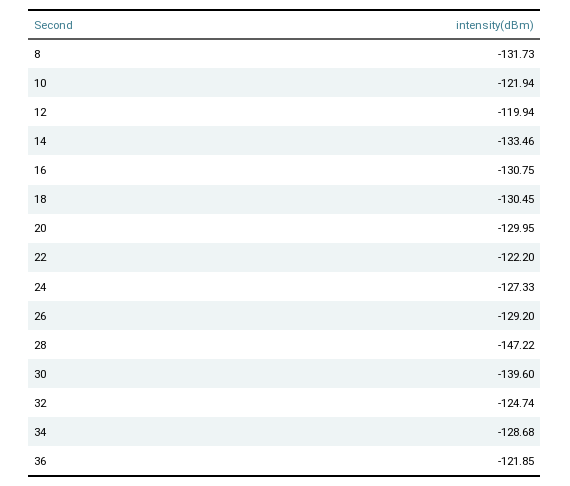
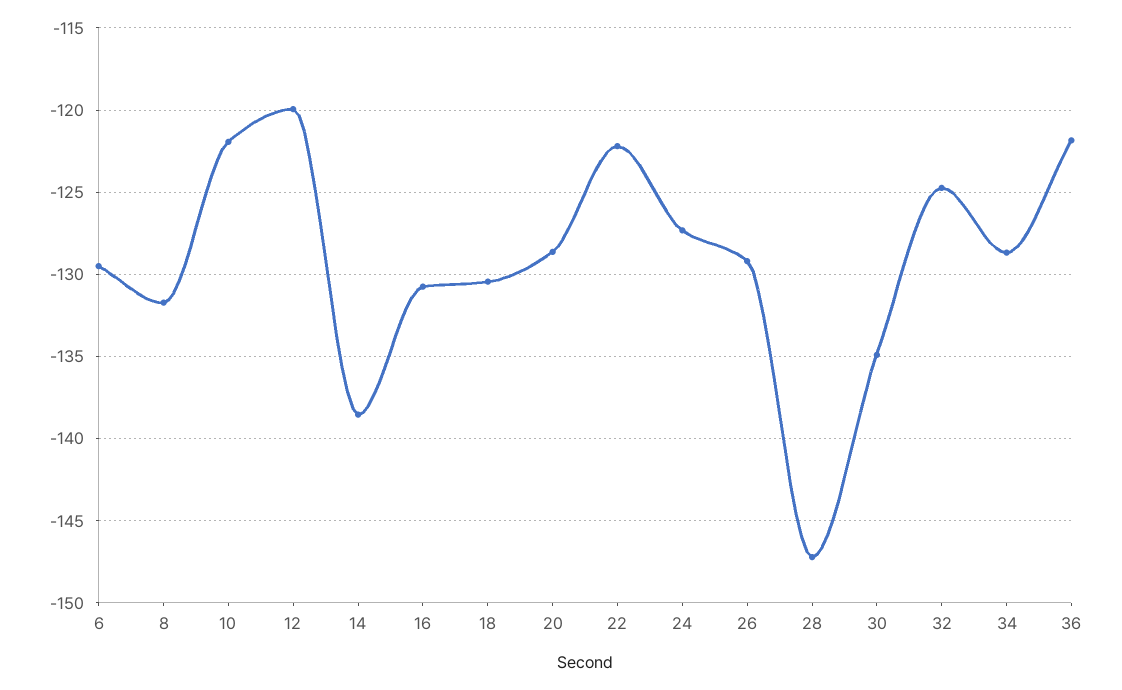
14: -133.46 -> -138.5
20: -129.95 -> -128.5
30: -139.6 -> -135
6: none -> -129.5

